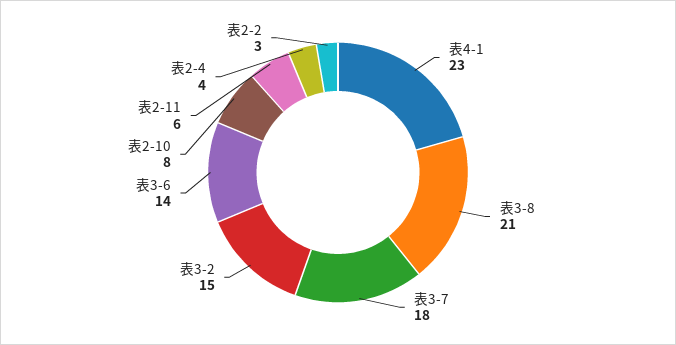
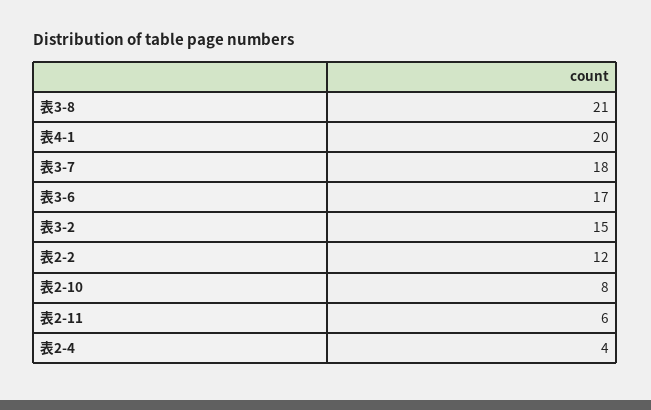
表4-1: 23 -> 20
表3-6: 14 -> 17
表2-2: 3 -> 12

